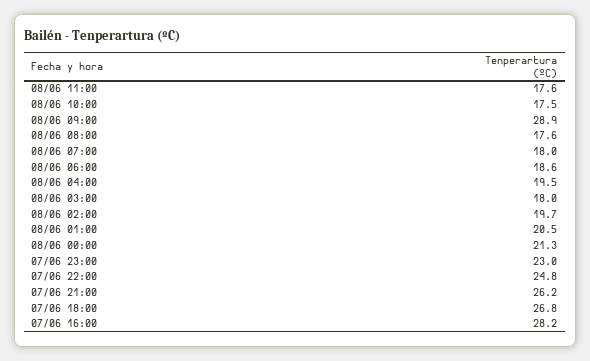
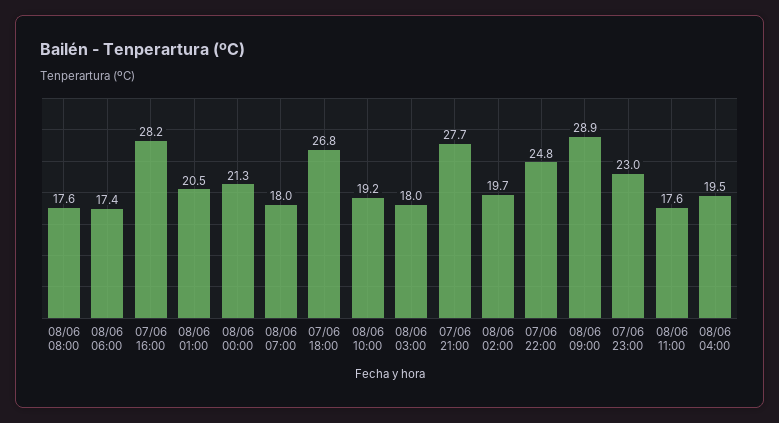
08/06 10:00: 17.5 -> 19.2
08/06 06:00: 18.6 -> 17.4
07/06 21:00: 26.2 -> 27.7

